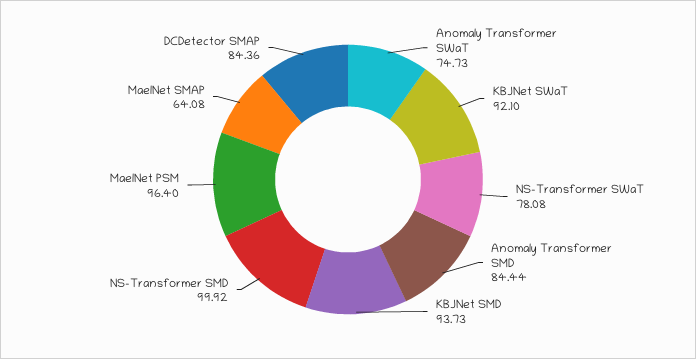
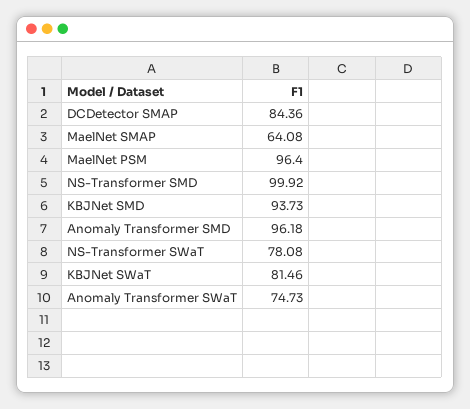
KBJNet SWaT: 92.1 -> 81.46
Anomaly Transformer SMD: 84.44 -> 96.18

